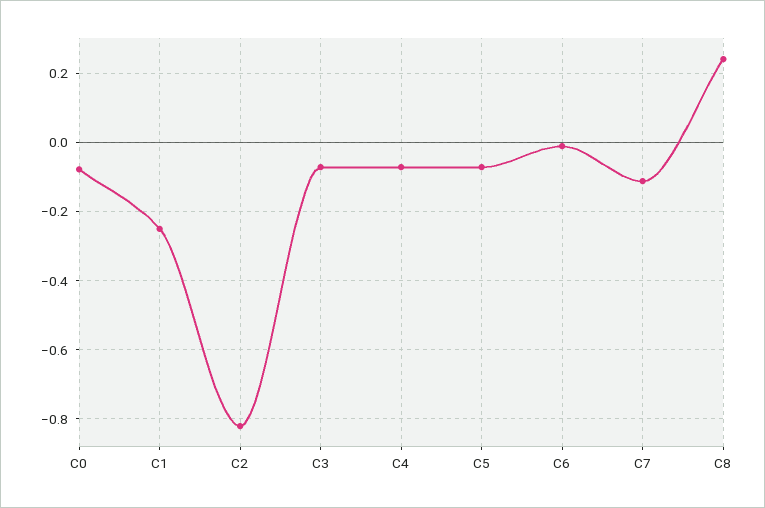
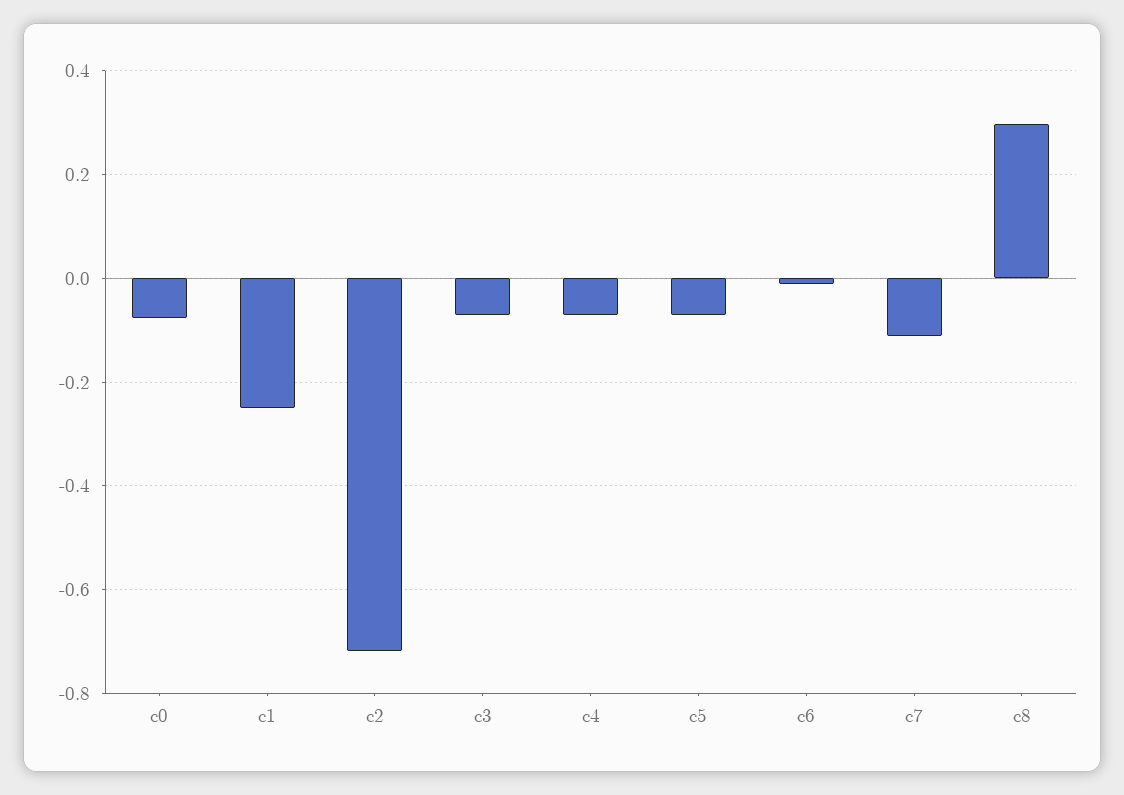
C2: -0.82 -> -0.72
C8: 0.24 -> 0.3

